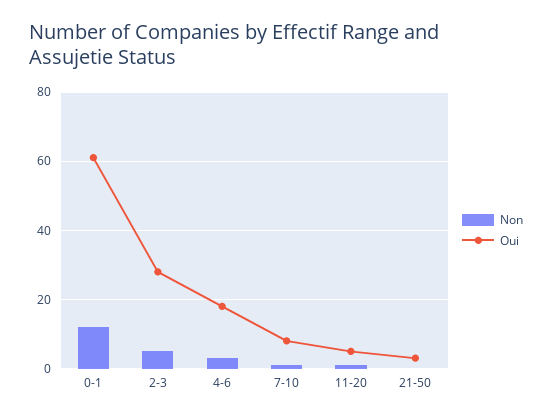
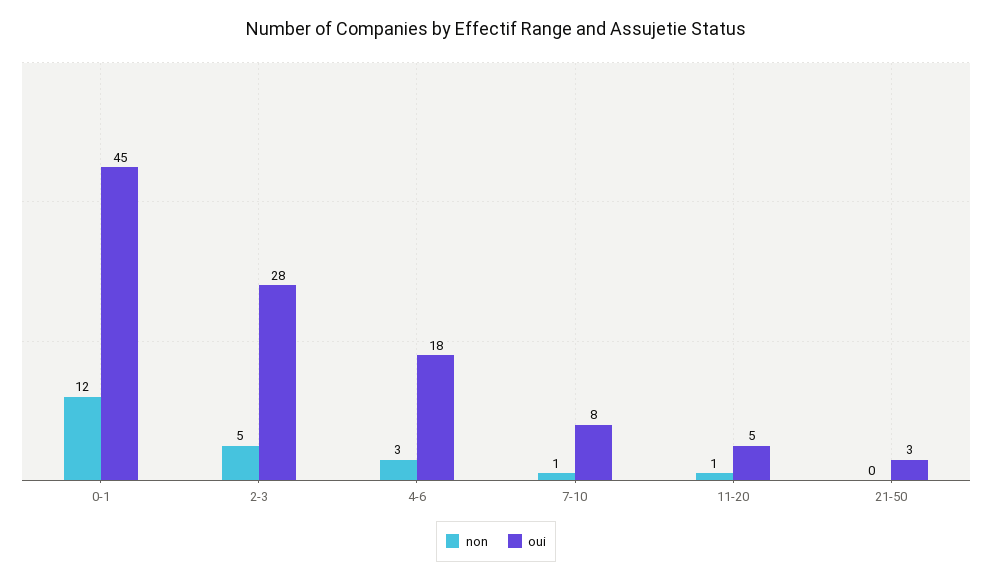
Oui, 0-1: 60 -> 45

